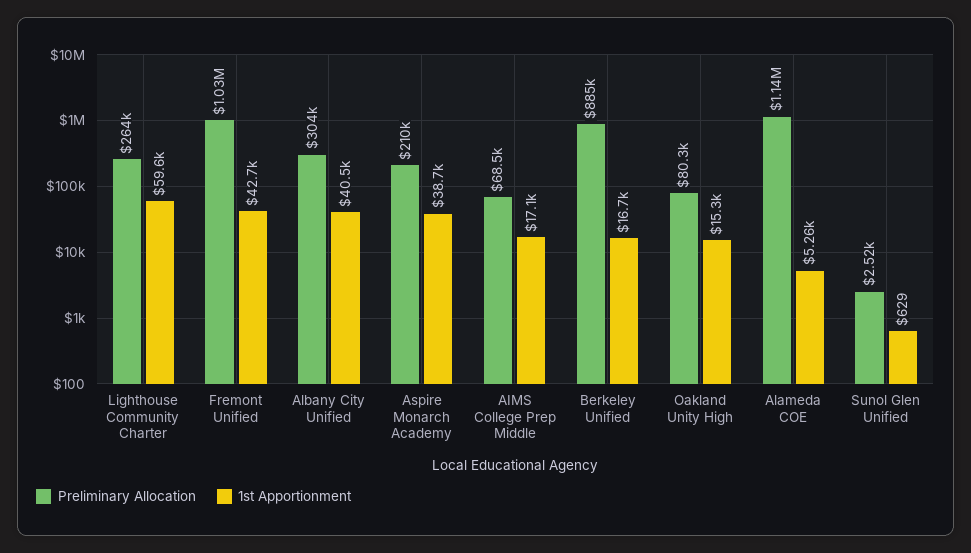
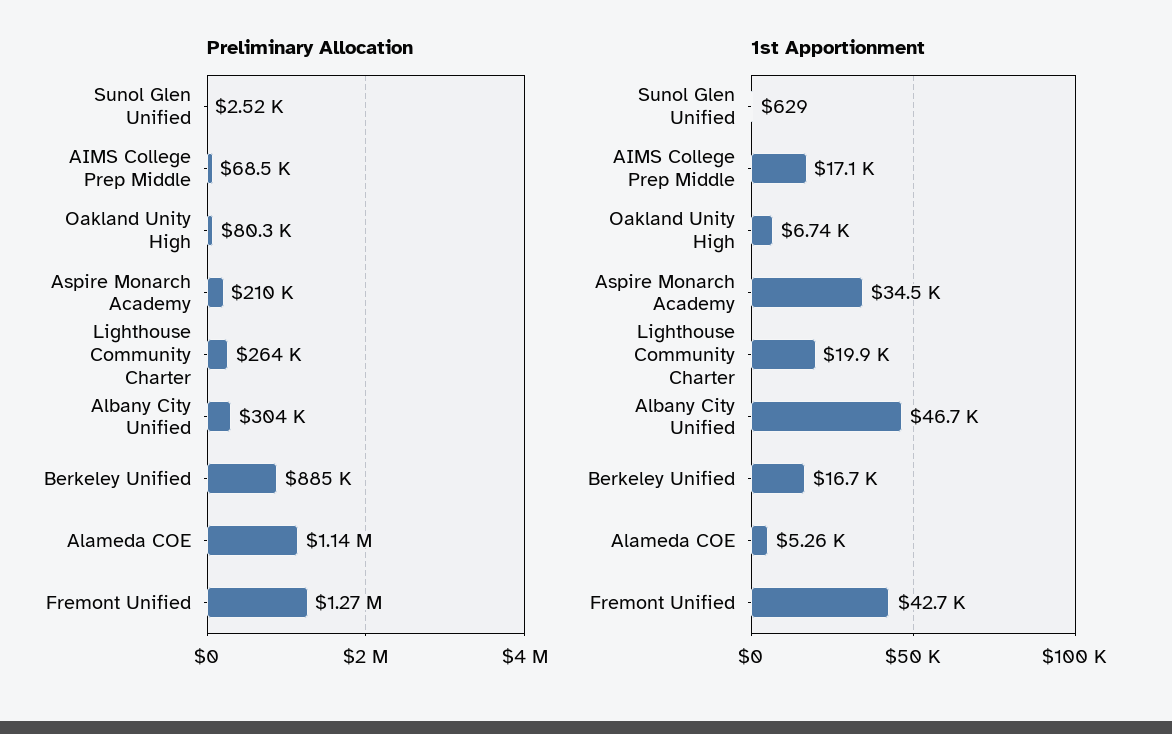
1st Apportionment, Lighthouse Community Charter: 59600 -> 19900
Preliminary Allocation, Fremont Unified: 1030000 -> 1270000
1st Apportionment, Albany City Unified: 40500 -> 46700
1st Apportionment, Aspire Monarch Academy: 38700 -> 34500
1st Apportionment, Oakland Unity High: 15300 -> 6740

